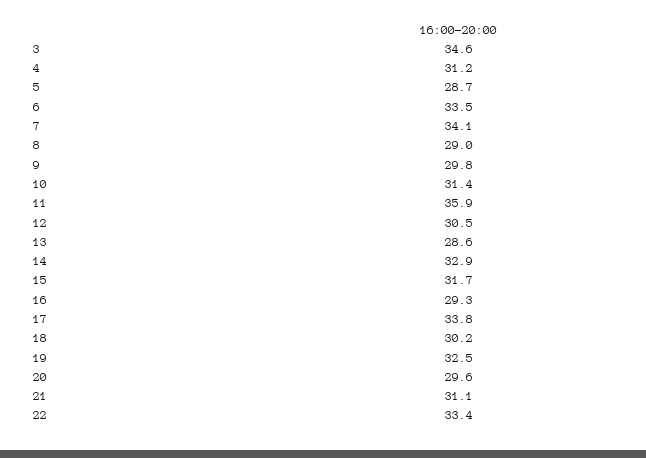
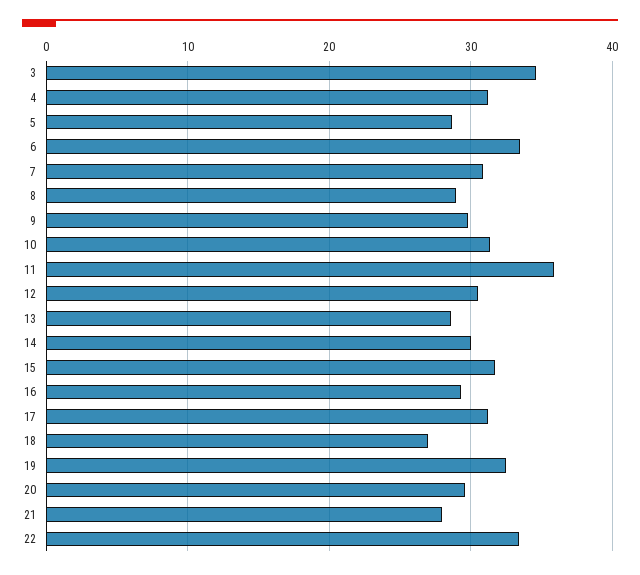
7: 34.1 -> 31
14: 32.9 -> 30
17: 33.8 -> 31
18: 30.2 -> 27
21: 31.1 -> 28

